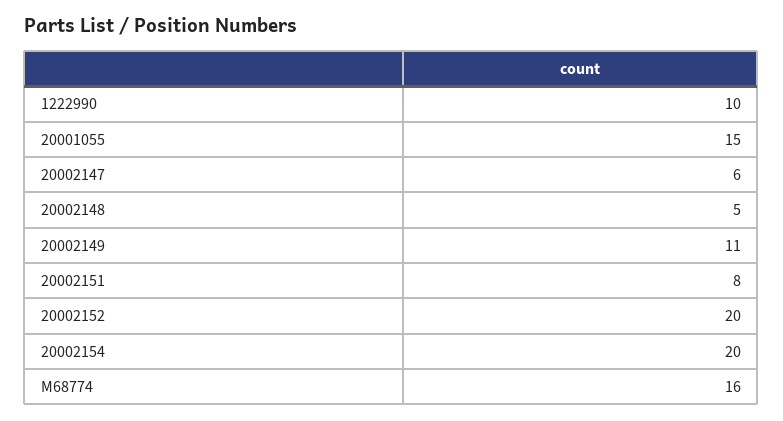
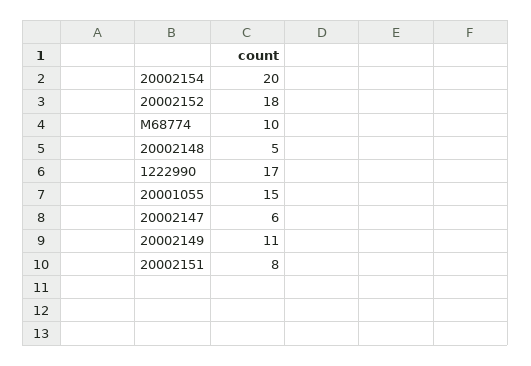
1222990: 10 -> 17
20002152: 20 -> 18
M68774: 16 -> 10

